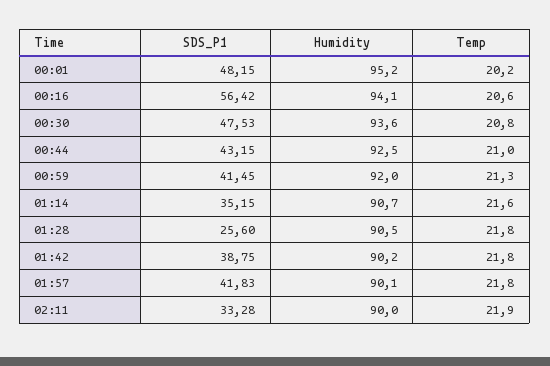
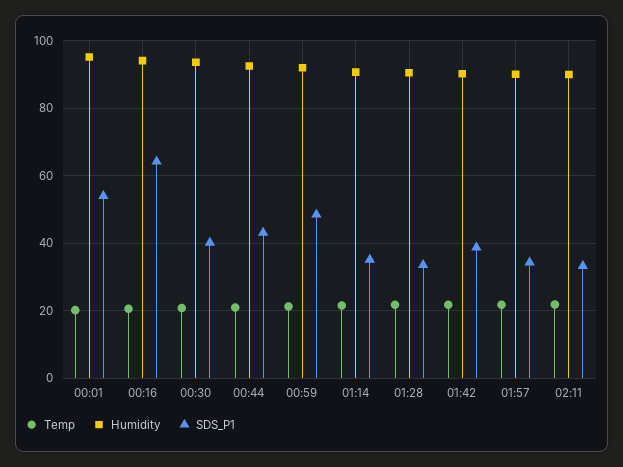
SDS_P1, 00:01: 48.15 -> 54
SDS_P1, 00:16: 56.42 -> 64
SDS_P1, 00:30: 47.53 -> 40
SDS_P1, 00:59: 41.45 -> 48
SDS_P1, 01:28: 25.6 -> 34
SDS_P1, 01:57: 41.83 -> 34

